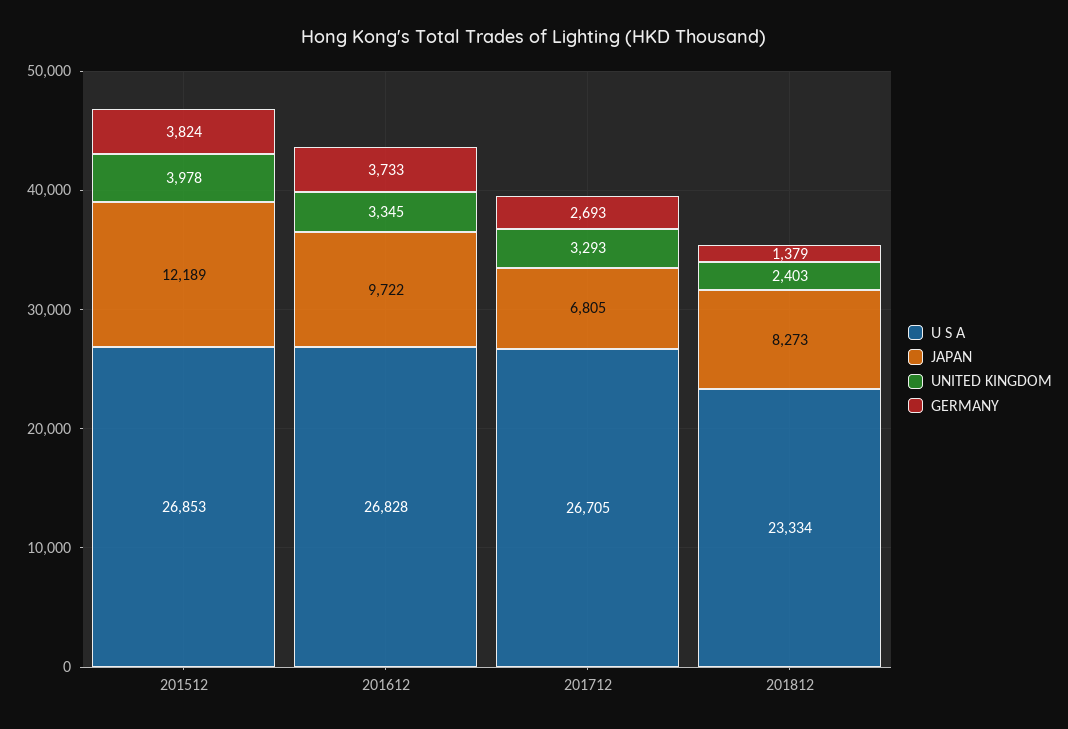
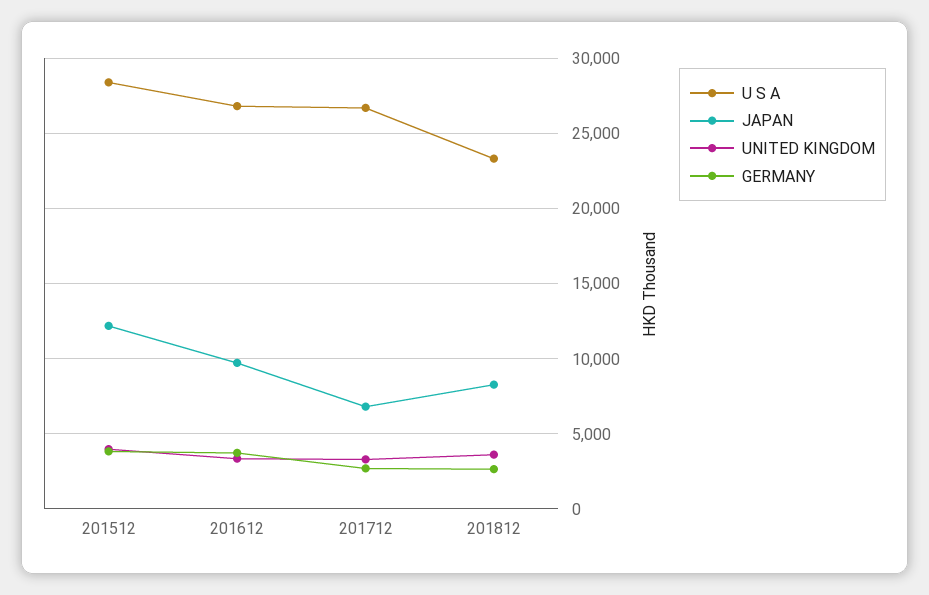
U S A, 201512: 26853 -> 28500
UNITED KINGDOM, 201812: 2403 -> 3500
GERMANY, 201812: 1379 -> 2500

